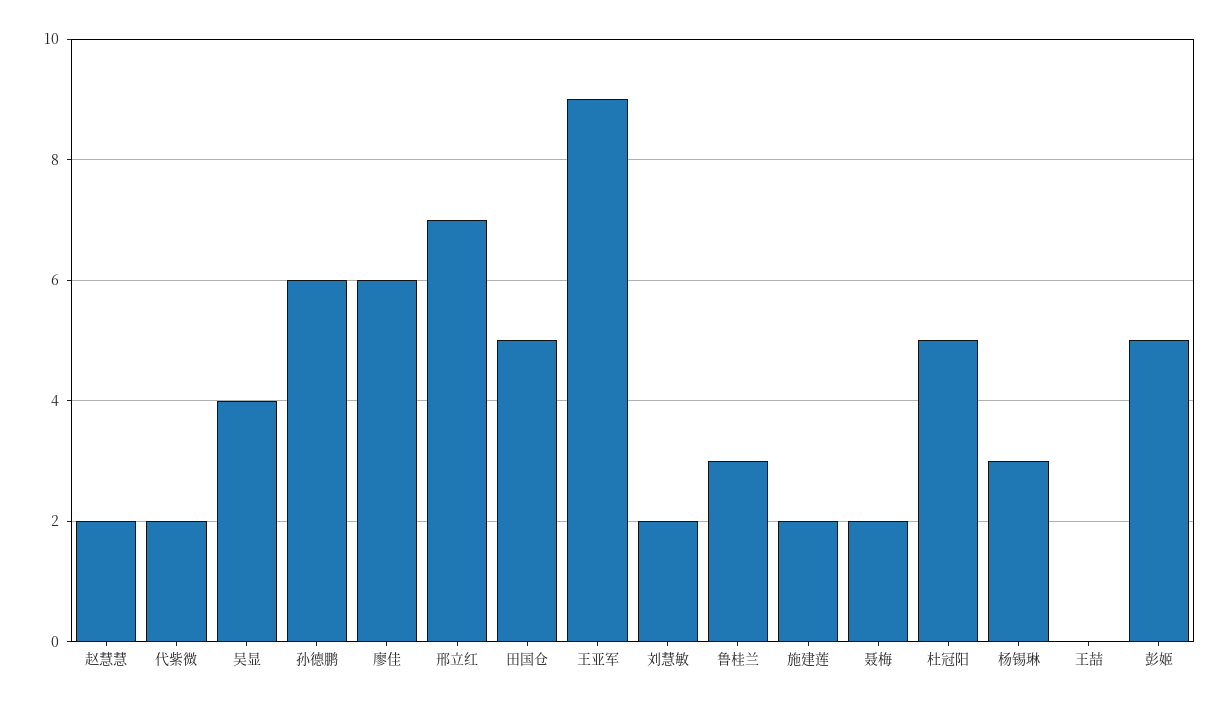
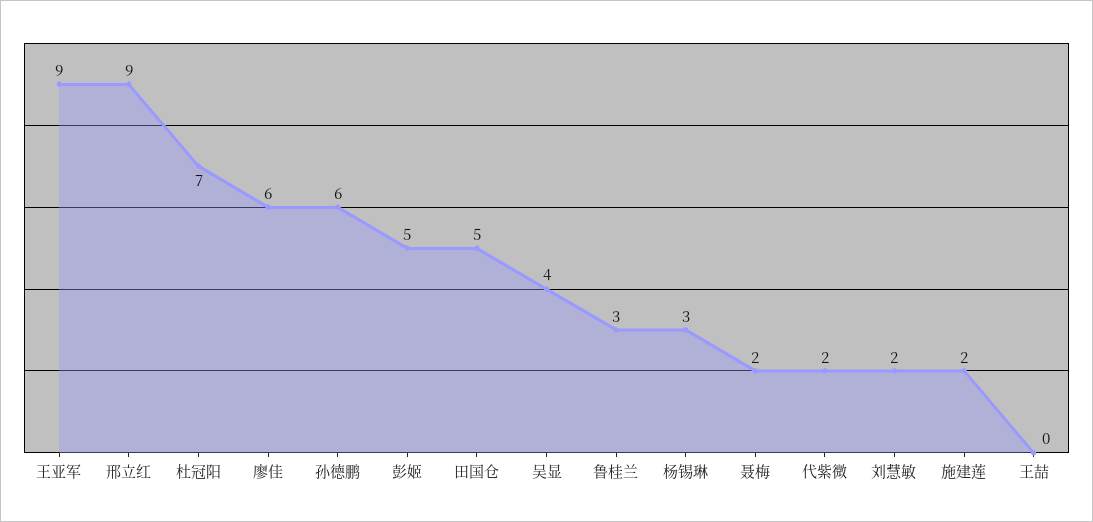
赵慧慧: 2 -> none
邢立红: 7 -> 9
杜冠阳: 5 -> 7

